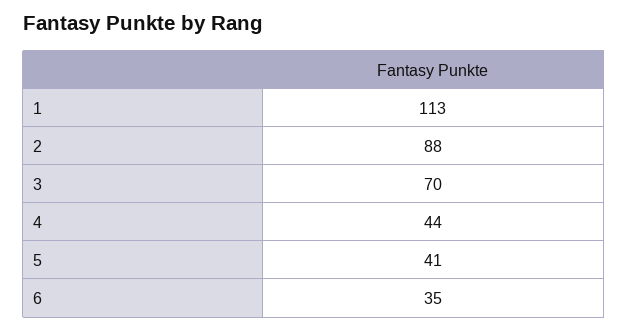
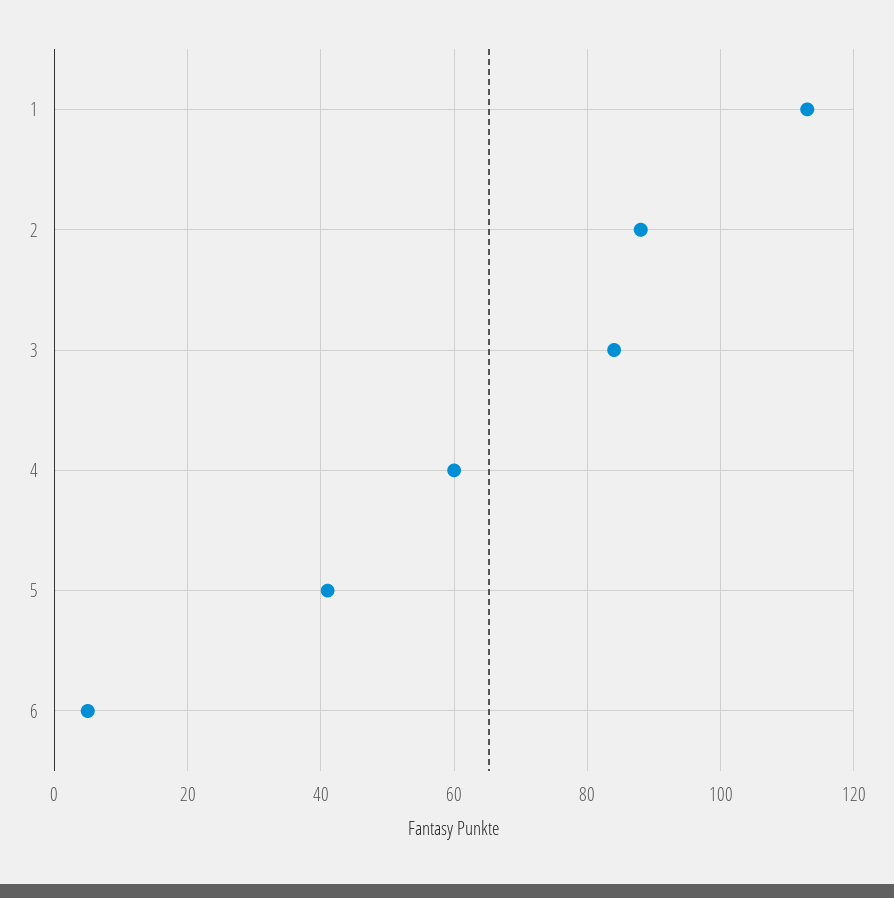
3: 70 -> 85
4: 44 -> 60
6: 35 -> 5

